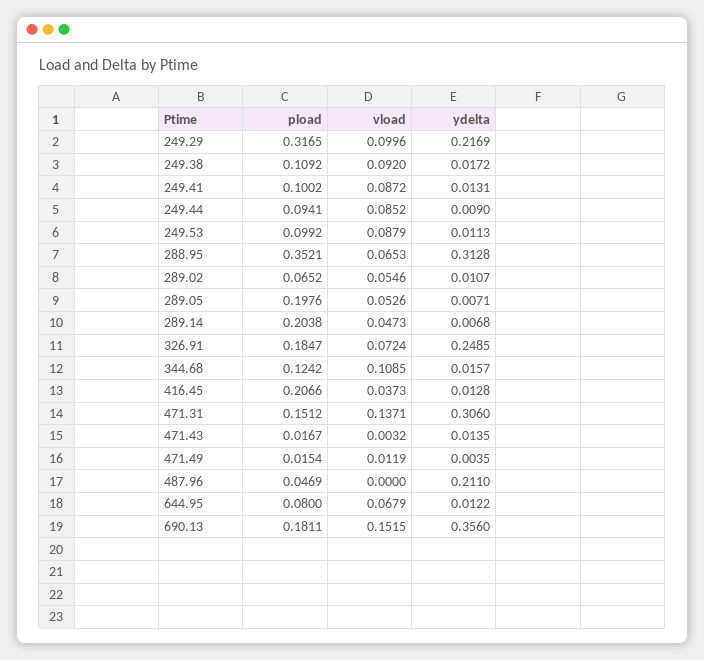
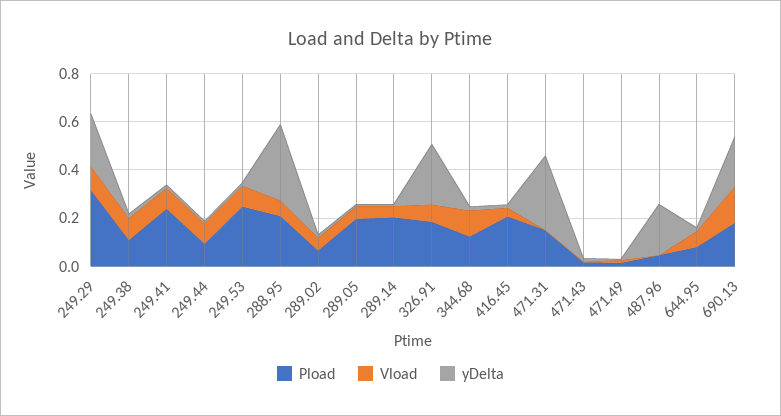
pload, 249.41: 0.1002 -> 0.25
pload, 249.53: 0.0992 -> 0.25
pload, 288.95: 0.3521 -> 0.2
vload, 471.31: 0.1371 -> 0
ydelta, 690.13: 0.356 -> 0.2

